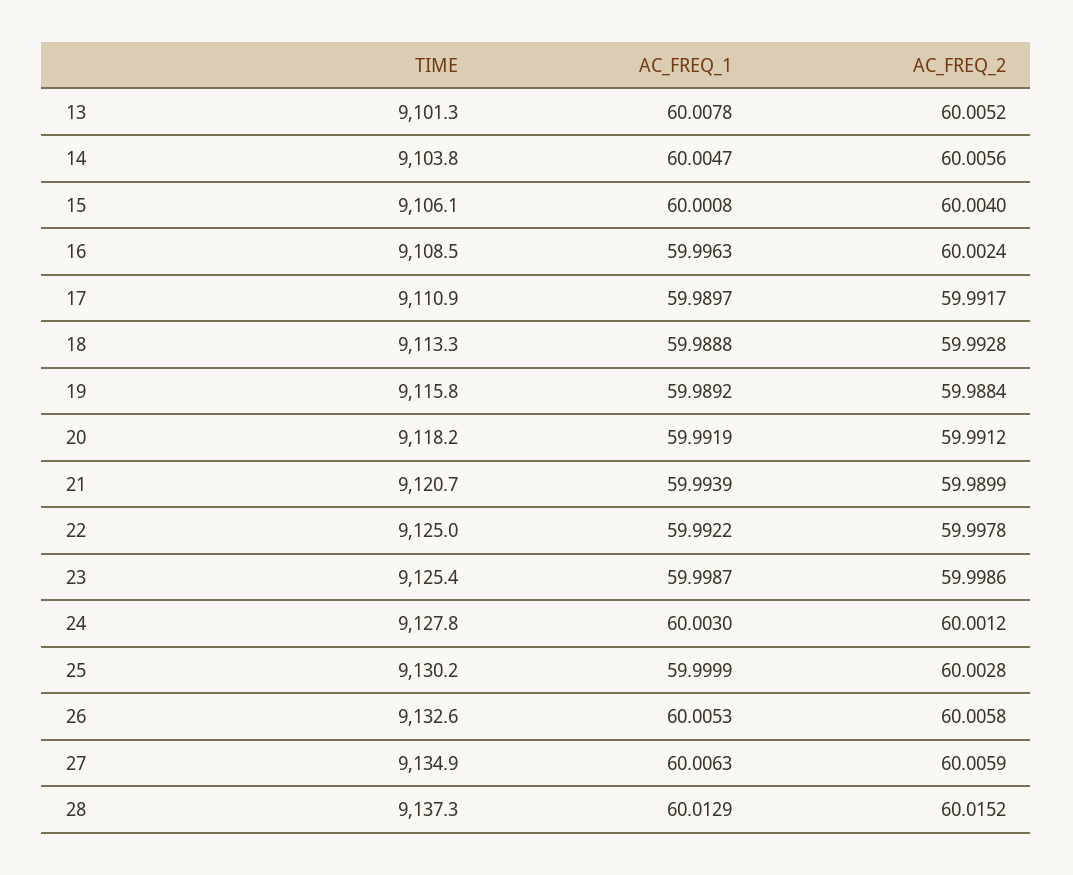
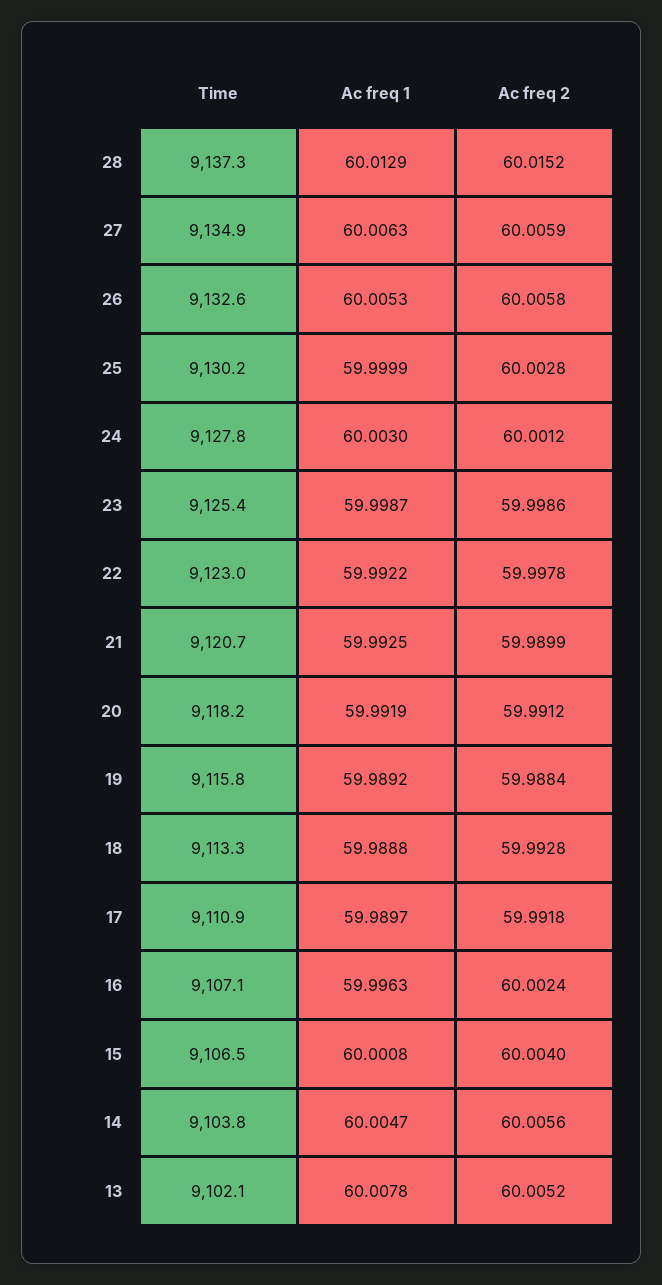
TIME, 13: 9101.3 -> 9102.1
TIME, 15: 9106.1 -> 9106.5
TIME, 16: 9108.5 -> 9107.1
AC_FREQ_2, 17: 59.9917 -> 59.9918
AC_FREQ_1, 21: 59.9939 -> 59.9925
TIME, 22: 9125 -> 9123

